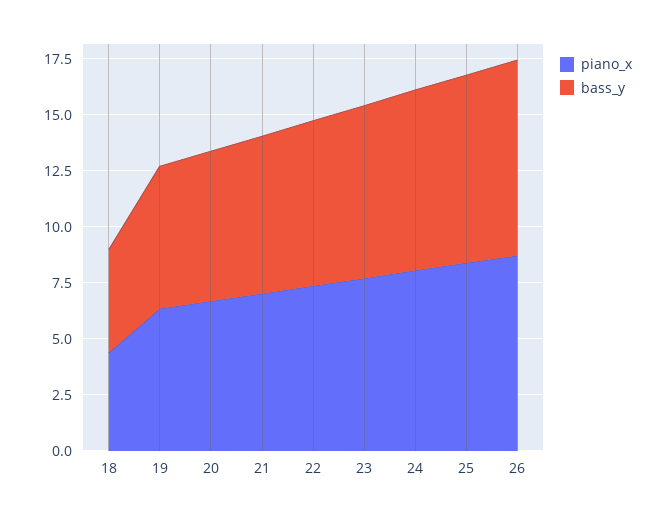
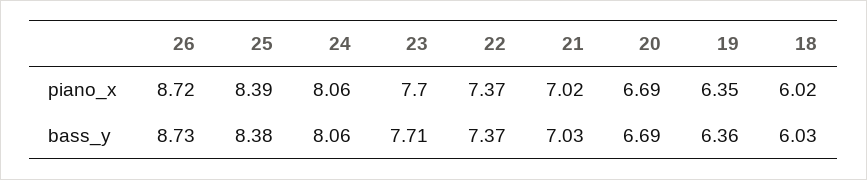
piano_x, 18: 4.5 -> 6.02
bass_y, 18: 4.5 -> 6.03

